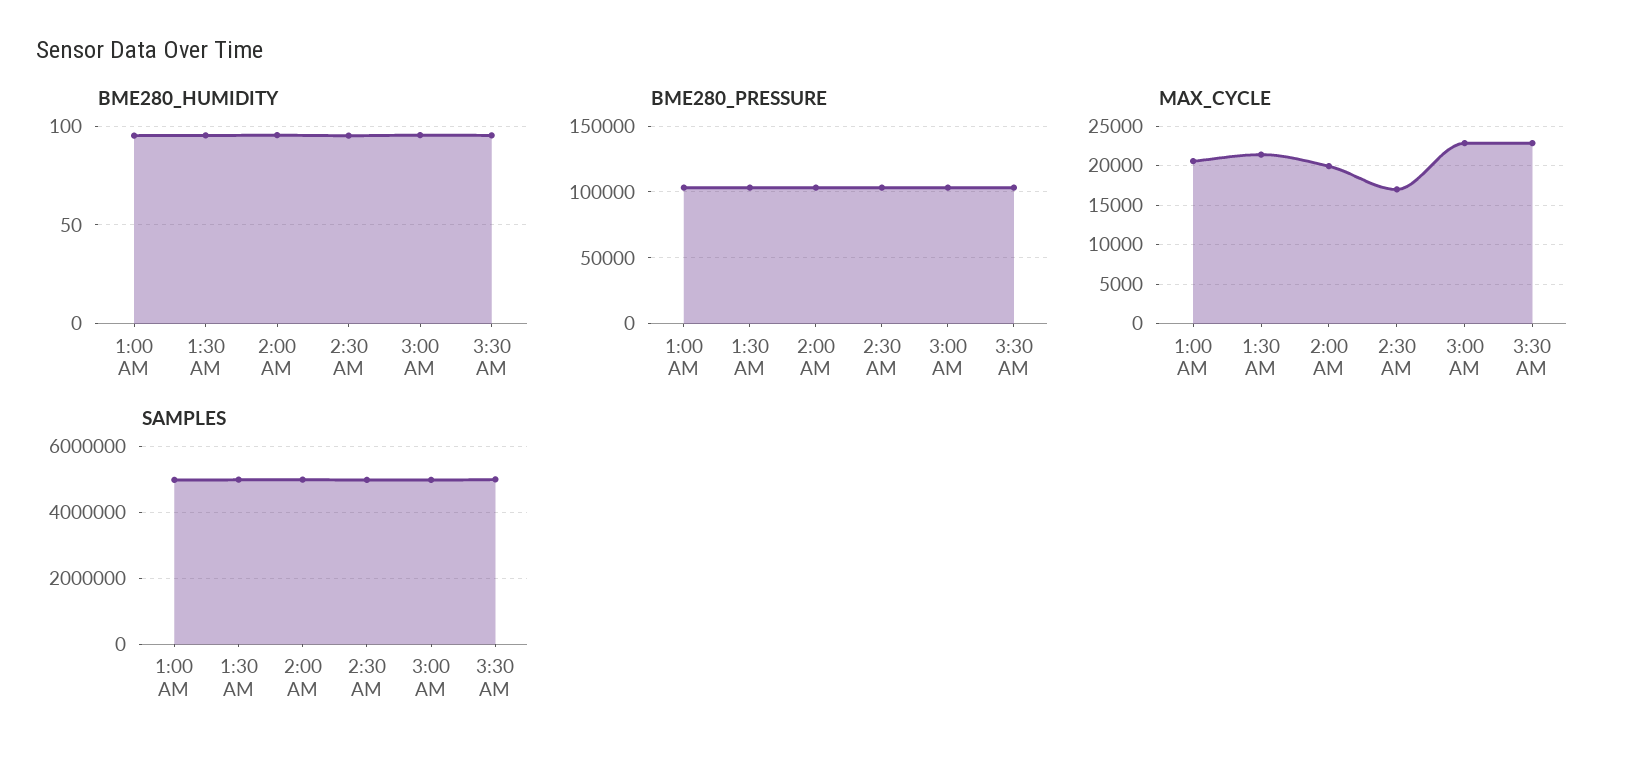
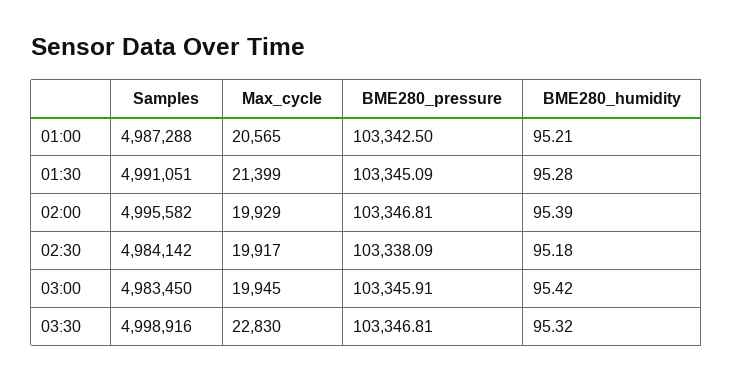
MAX_CYCLE, 2:30 AM: 17000 -> 19917
MAX_CYCLE, 3:00 AM: 23000 -> 19945

